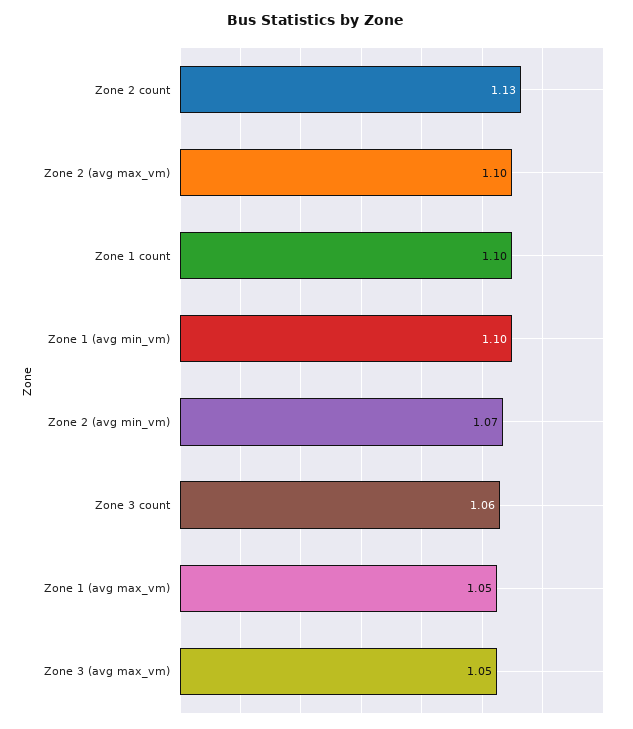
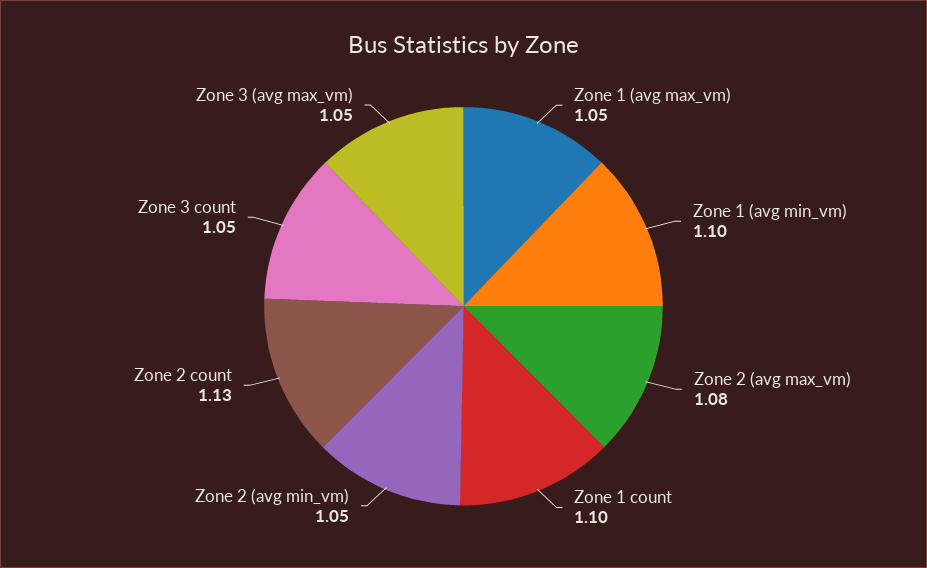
Zone 2 (avg max_vm): 1.1 -> 1.08
Zone 2 (avg min_vm): 1.07 -> 1.05
Zone 3 count: 1.06 -> 1.05

